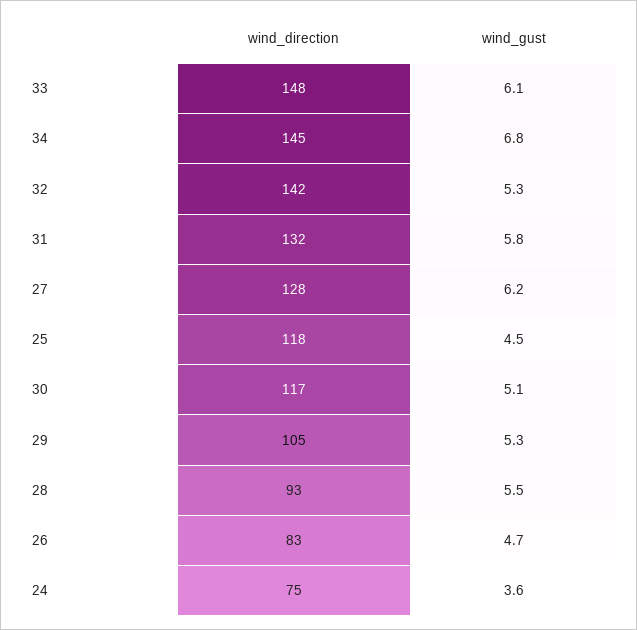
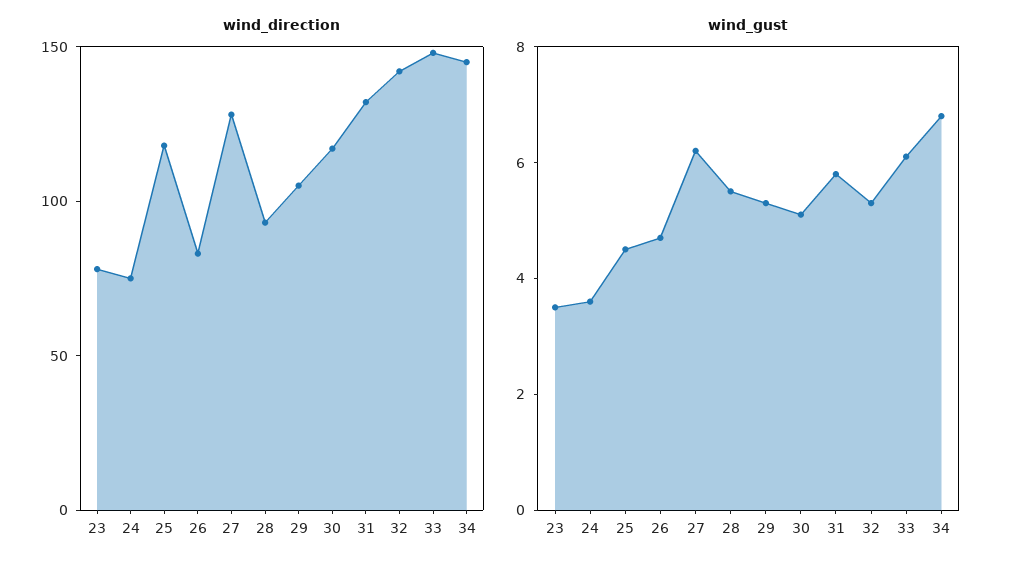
wind_direction, 23: none -> 80
wind_gust, 23: none -> 3.5

